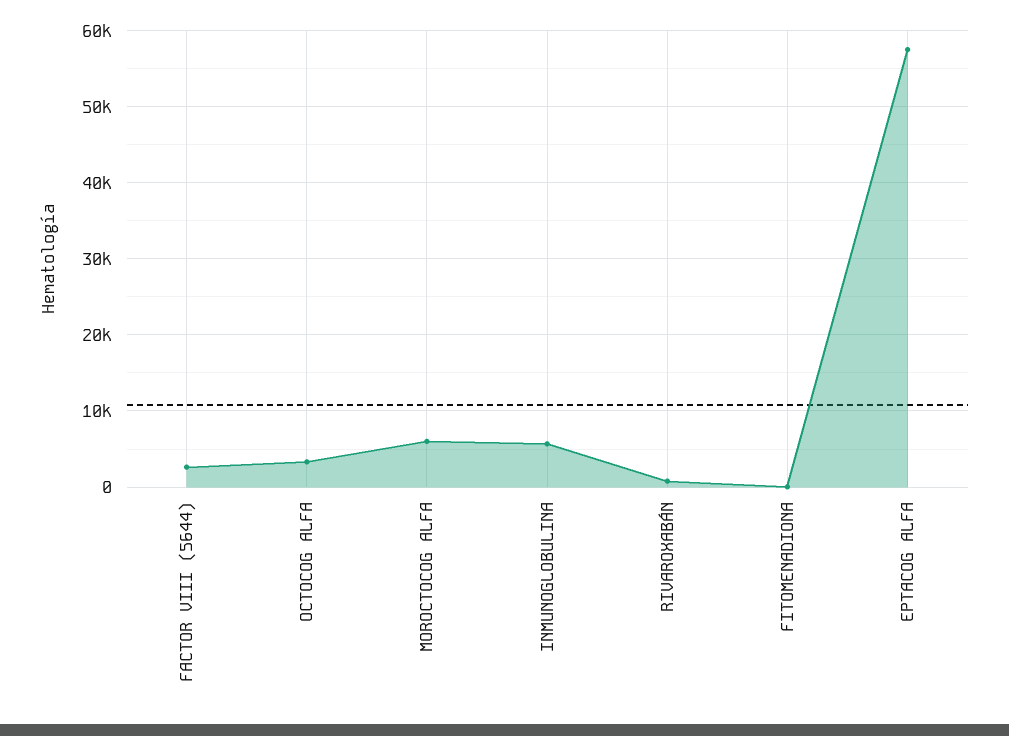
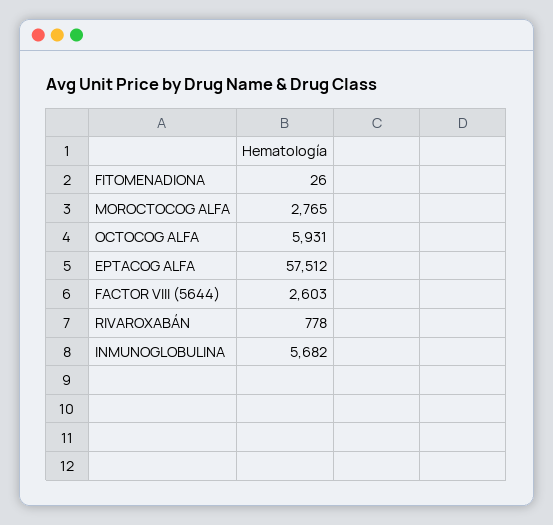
OCTOCOG ALFA: 3000 -> 5931
MOROCTOCOG ALFA: 6000 -> 2765

